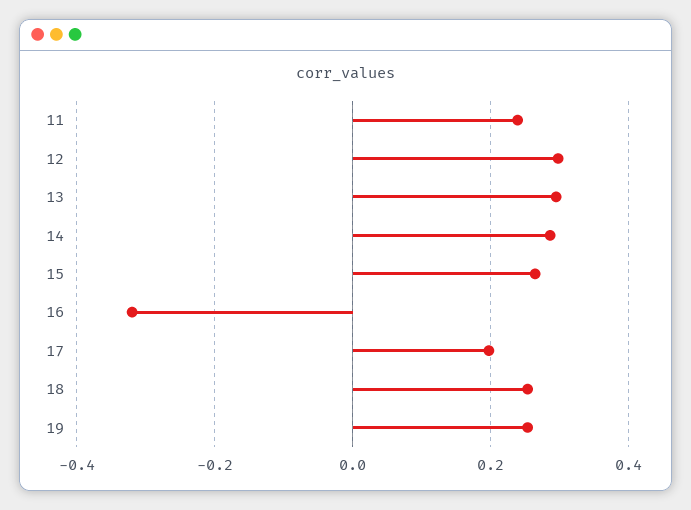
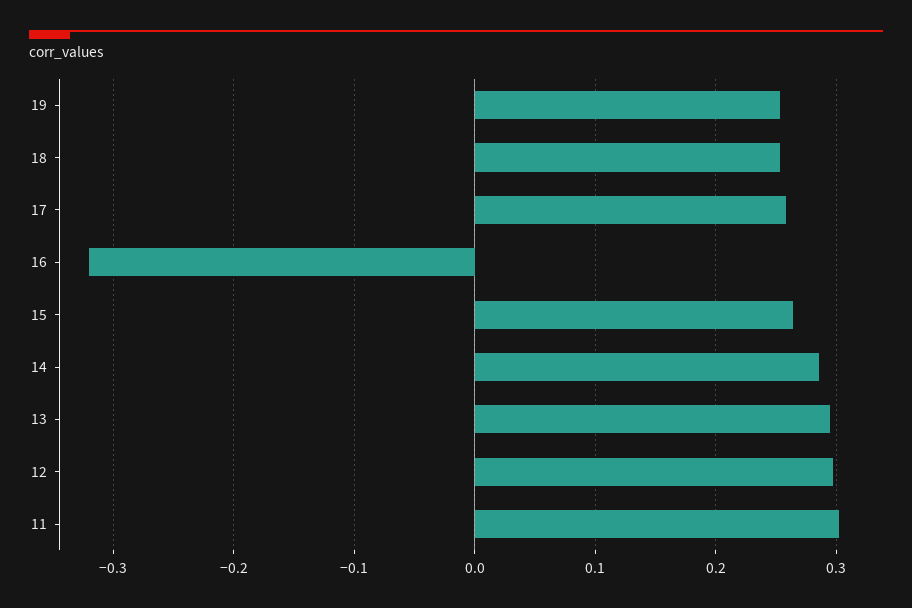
11: 0.24 -> 0.3
17: 0.2 -> 0.26

